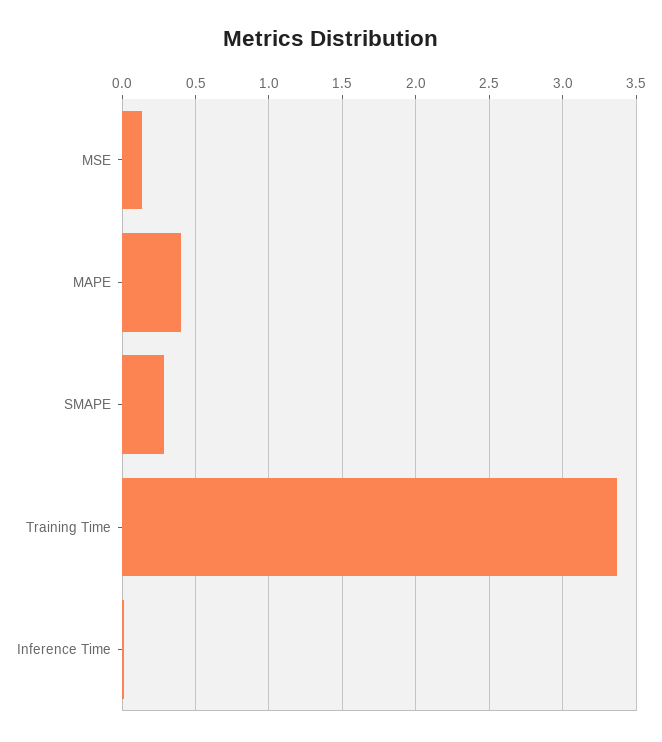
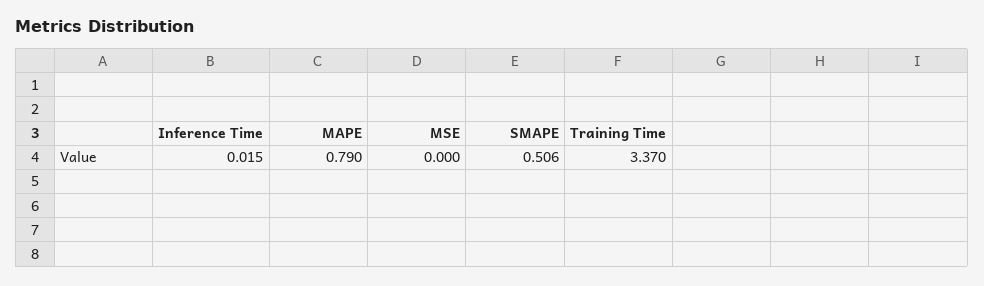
MSE: 0.15 -> 0
MAPE: 0.4 -> 0.79
SMAPE: 0.3 -> 0.506

